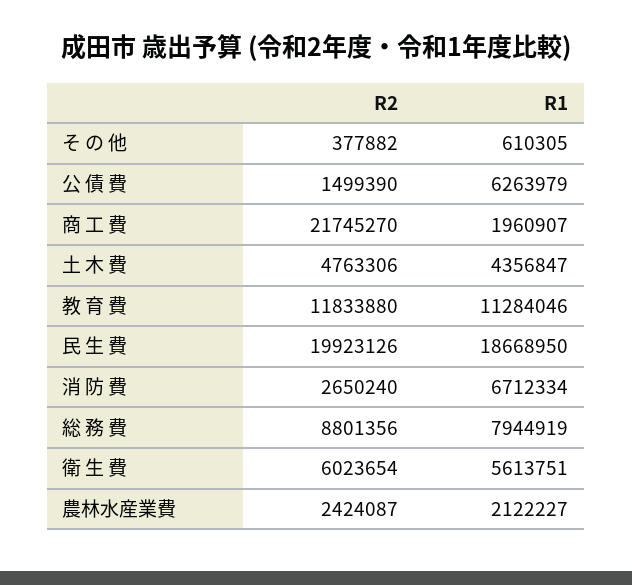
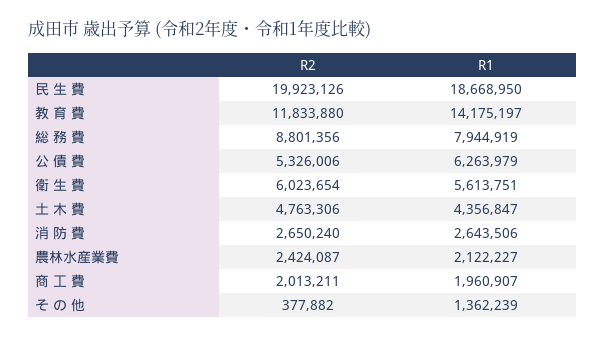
R1, そ の 他: 610305 -> 1362239
R2, 公 債 費: 1499390 -> 5326006
R2, 商 工 費: 21745270 -> 2013211
R1, 教 育 費: 11284046 -> 14175197
R1, 消 防 費: 6712334 -> 2643506

